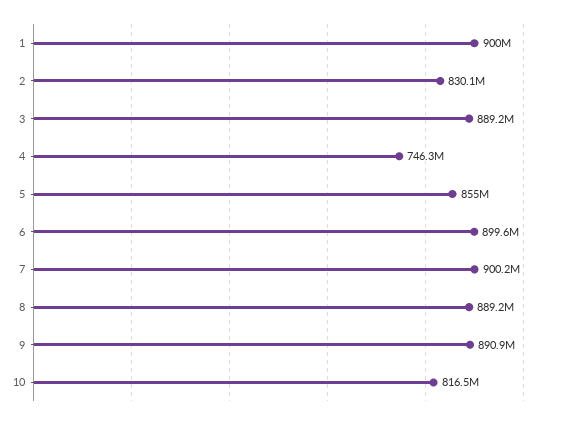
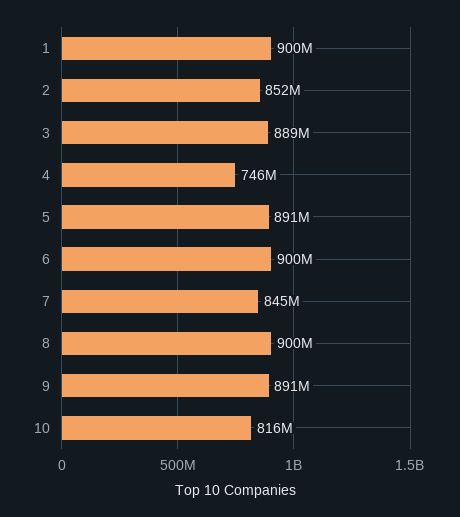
2: 830100000 -> 852000000
5: 855000000 -> 891000000
7: 900200000 -> 845000000
8: 889200000 -> 900000000

